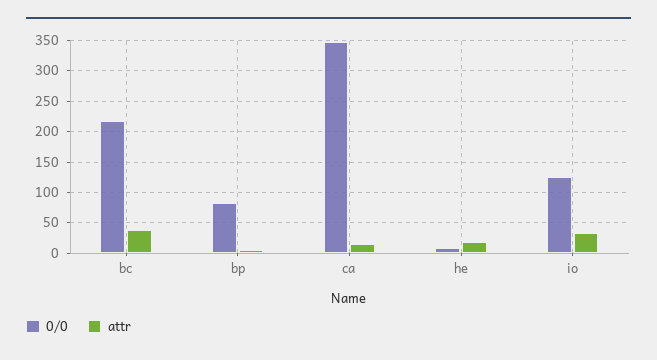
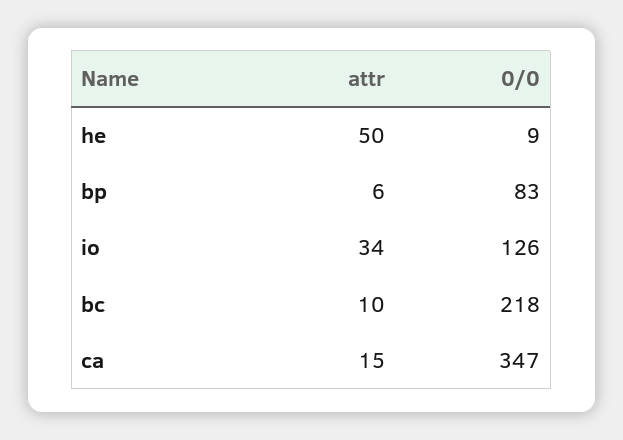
attr, bc: 40 -> 10
attr, he: 20 -> 50

